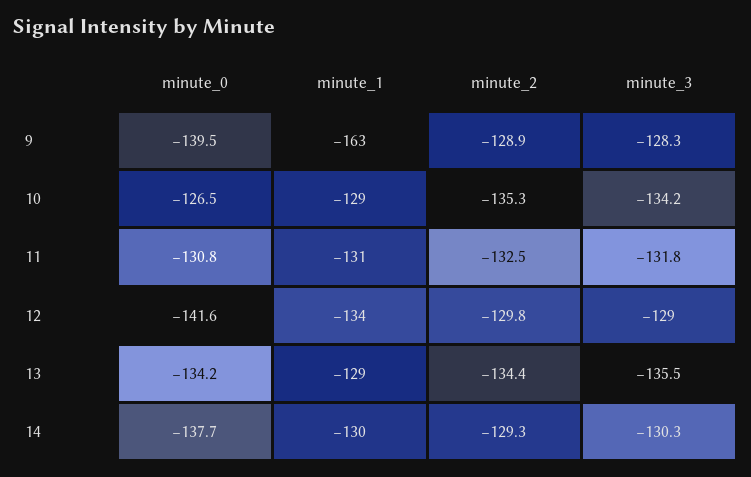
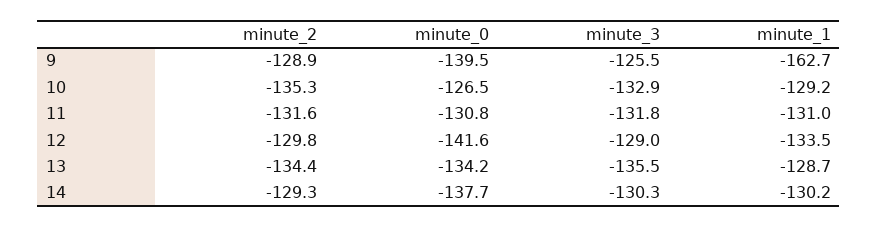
minute_3, 9: -128.3 -> -125.5
minute_3, 10: -134.2 -> -132.9
minute_2, 11: -132.5 -> -131.6

